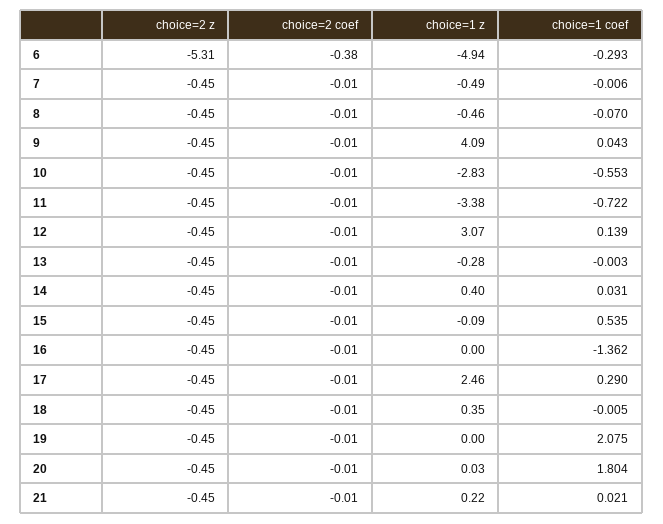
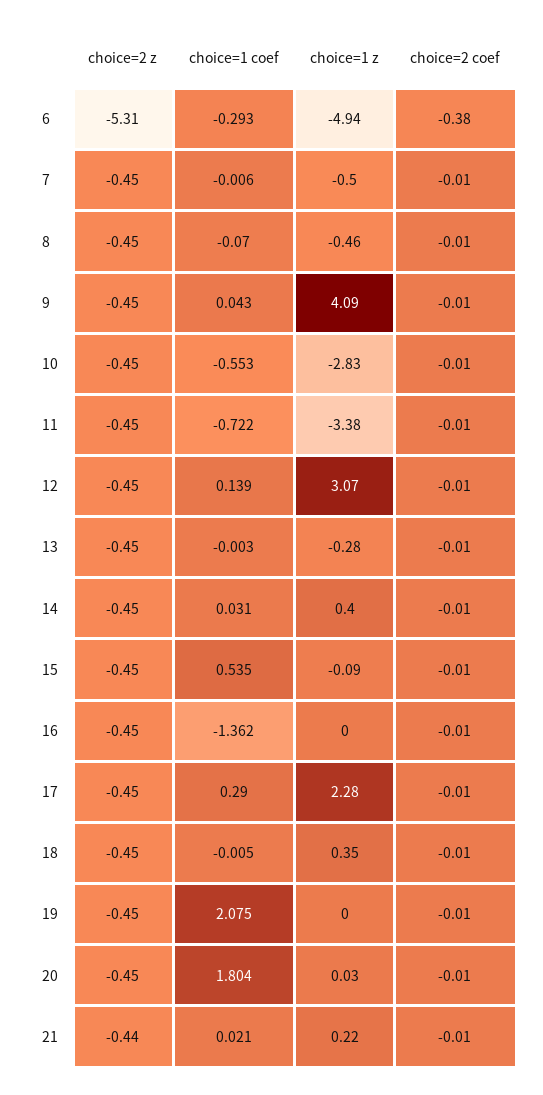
choice=1 z, 7: -0.49 -> -0.5
choice=1 z, 17: 2.46 -> 2.28
choice=2 z, 21: -0.45 -> -0.44

